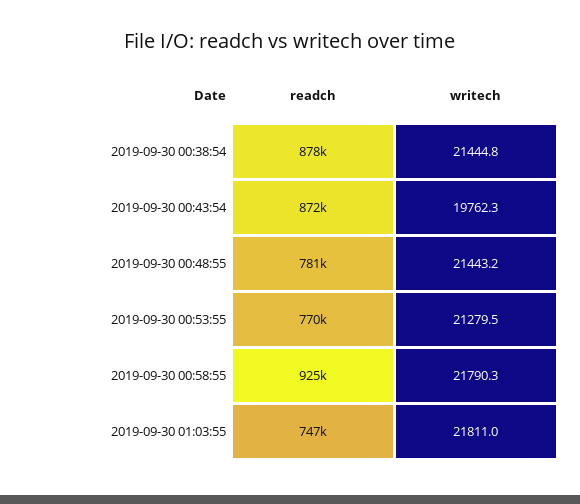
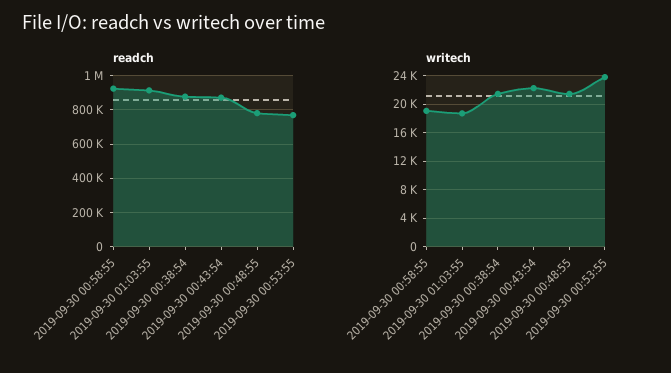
writech, 2019-09-30 00:43:54: 19762.3 -> 22000
writech, 2019-09-30 00:53:55: 21279.5 -> 24000
writech, 2019-09-30 00:58:55: 21790.3 -> 19000
readch, 2019-09-30 01:03:55: 747000 -> 900000
writech, 2019-09-30 01:03:55: 21811 -> 19000

